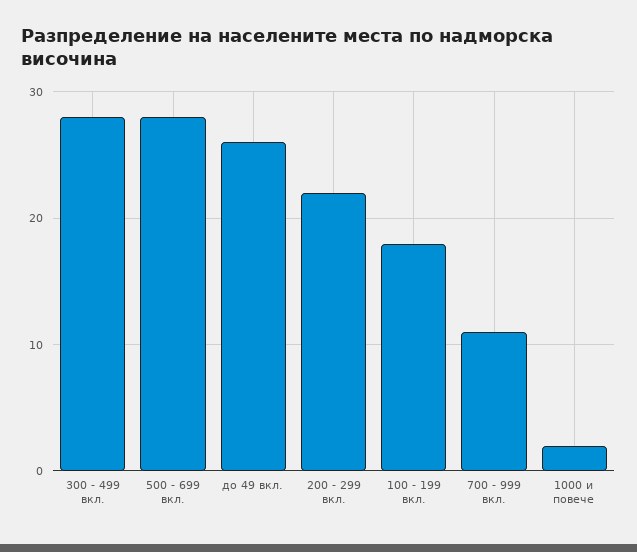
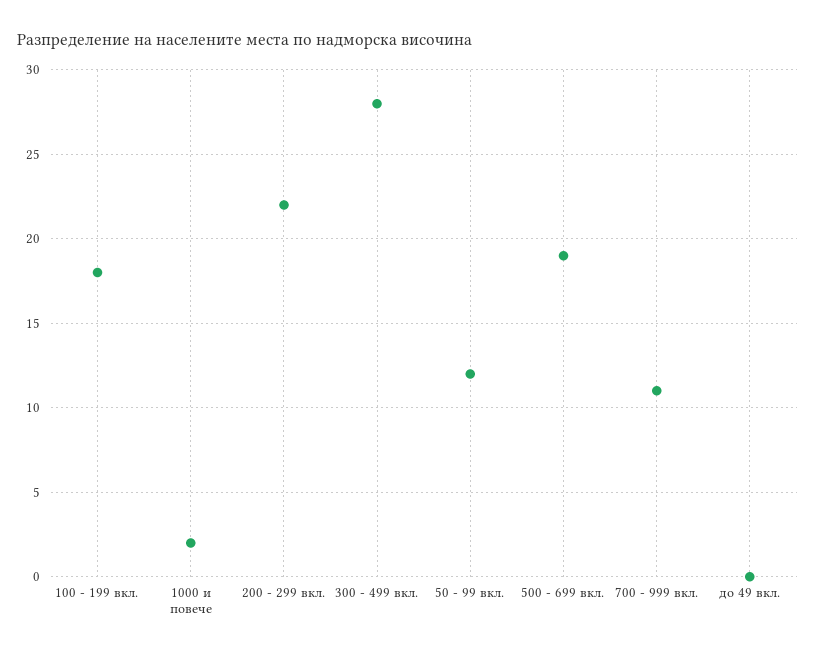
500 - 699 вкл.: 28 -> 19
до 49 вкл.: 26 -> 0
50 - 99 вкл.: none -> 12

